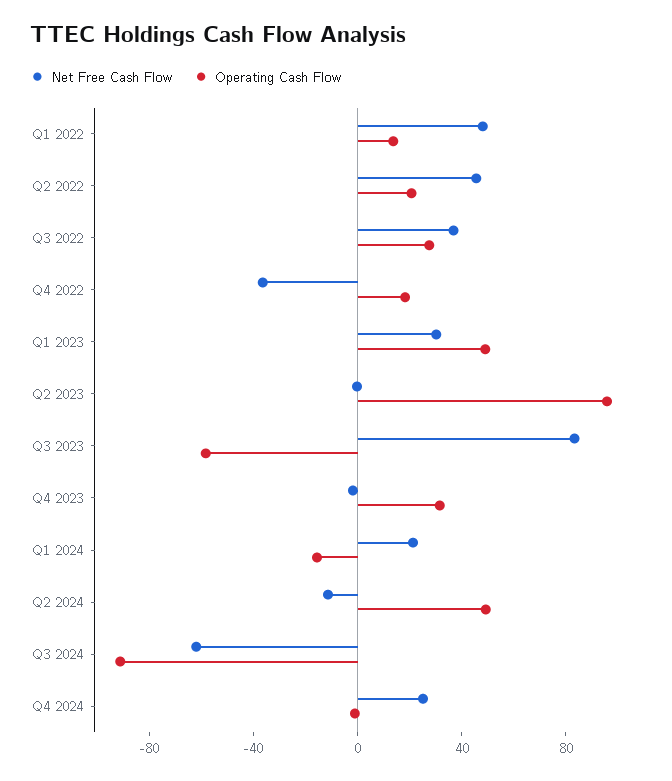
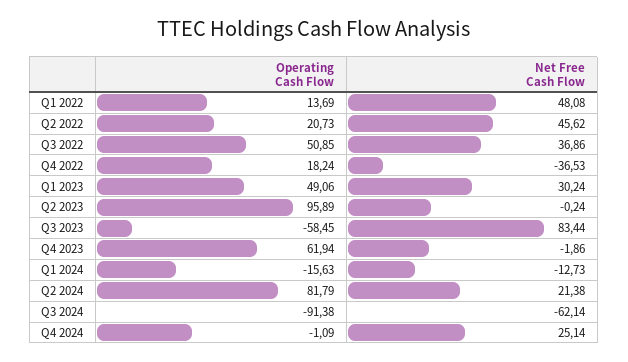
Operating Cash Flow, Q3 2022: 30 -> 50.85
Operating Cash Flow, Q4 2023: 30 -> 61.94
Net Free Cash Flow, Q1 2024: 20 -> -12.73
Net Free Cash Flow, Q2 2024: -10 -> 21.38
Operating Cash Flow, Q2 2024: 50 -> 81.79

